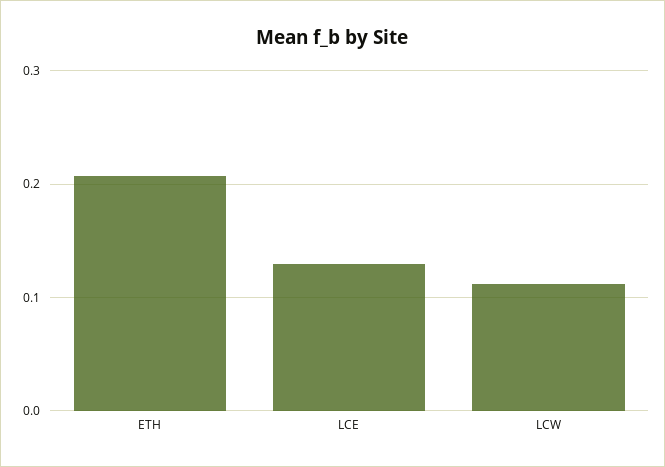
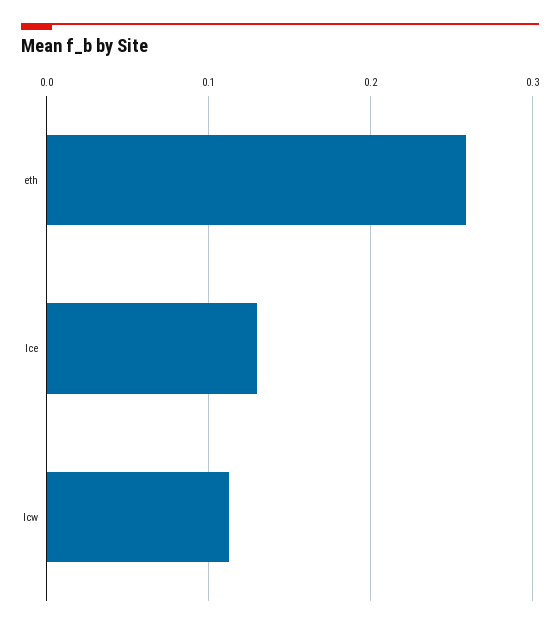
ETH: 0.21 -> 0.26

